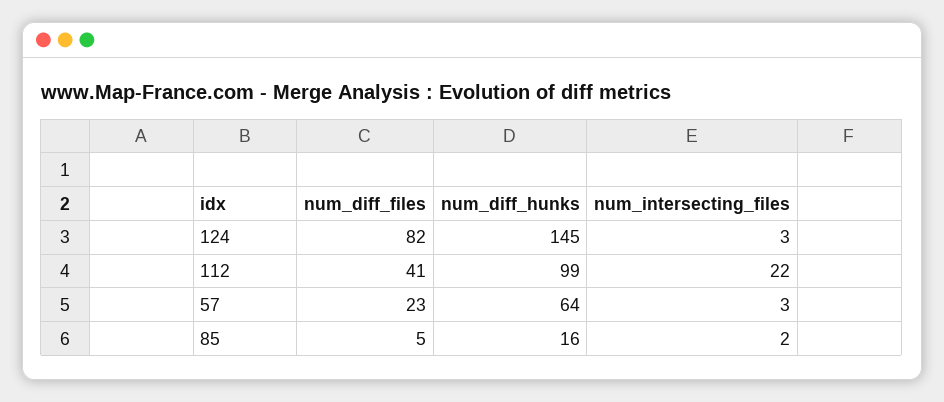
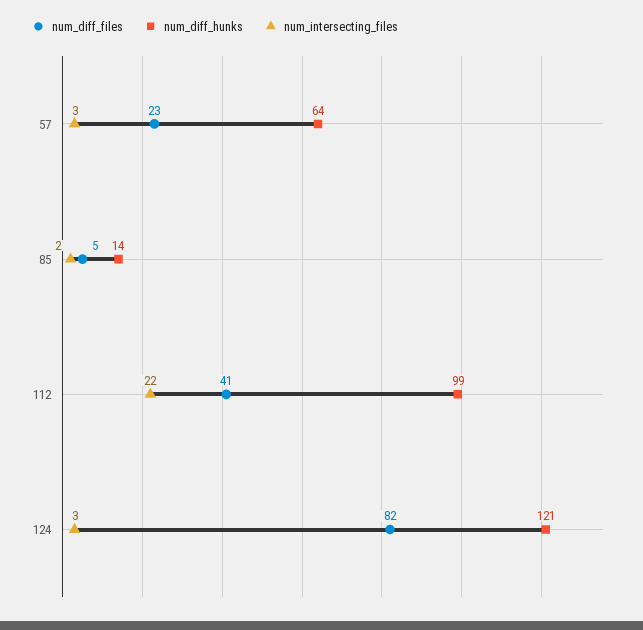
num_diff_hunks, 124: 145 -> 121
num_diff_hunks, 85: 16 -> 14

